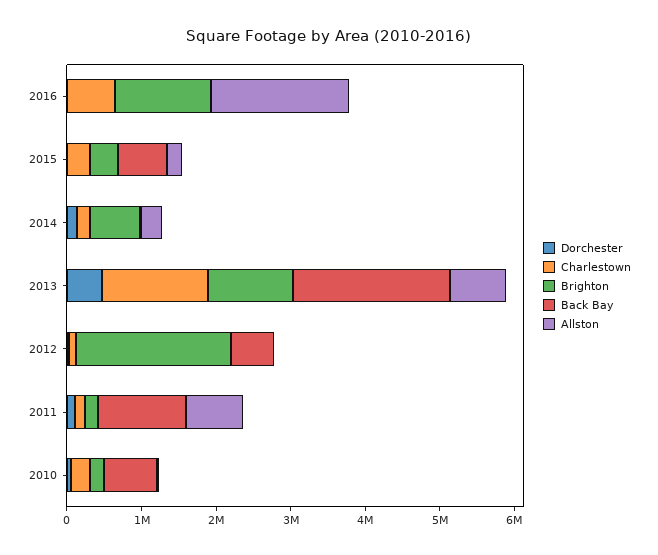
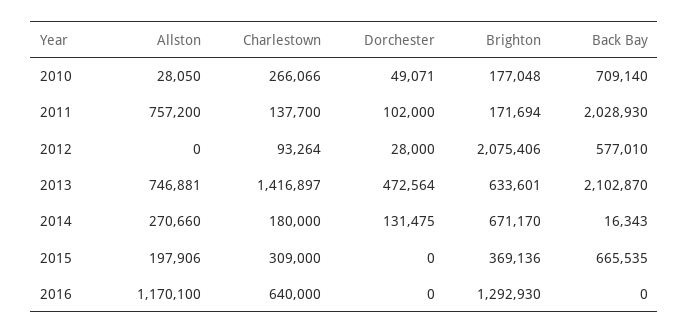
Allston, 2016: 1800000 -> 1170100
Brighton, 2013: 1200000 -> 633601
Back Bay, 2011: 1200000 -> 2028930

